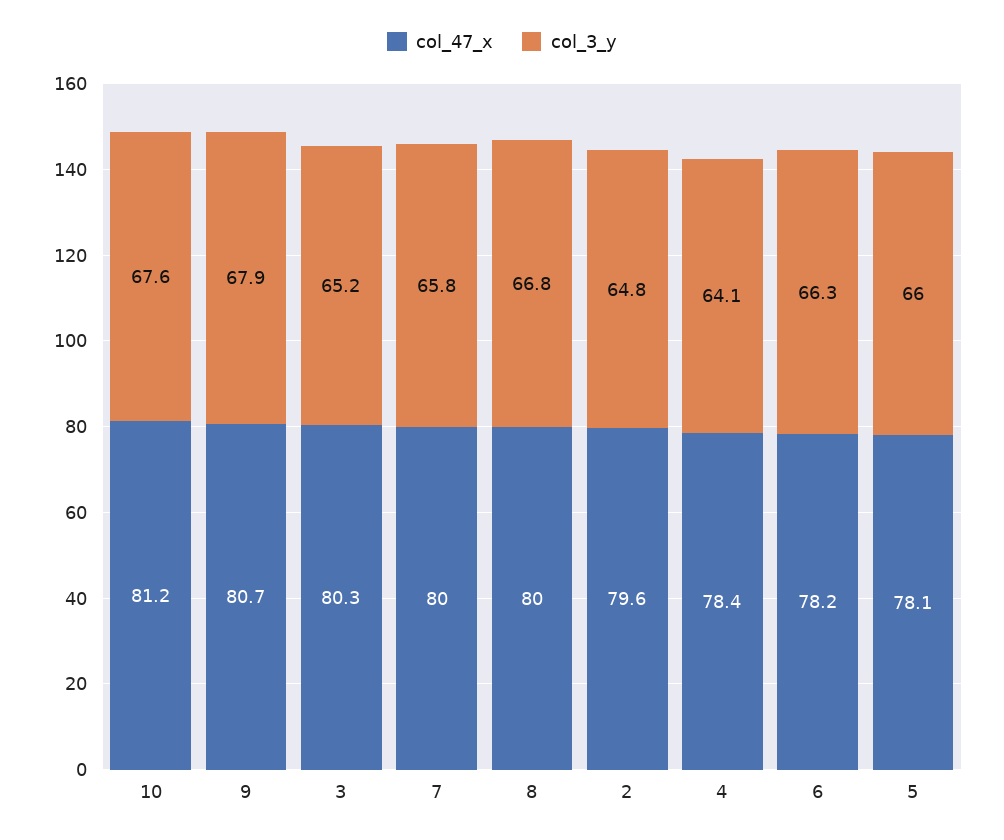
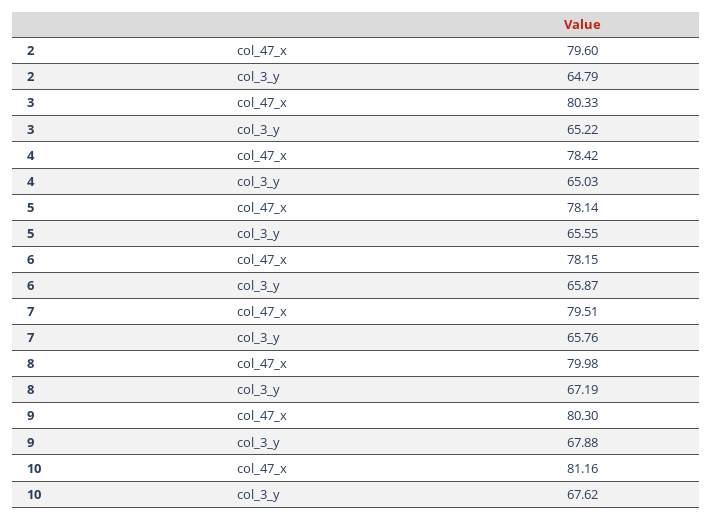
col_47_x, 9: 80.7 -> 80.3
col_47_x, 7: 80 -> 79.51
col_3_y, 8: 66.8 -> 67.19
col_3_y, 4: 64.1 -> 65.03
col_3_y, 6: 66.3 -> 65.87
col_3_y, 5: 66 -> 65.55

